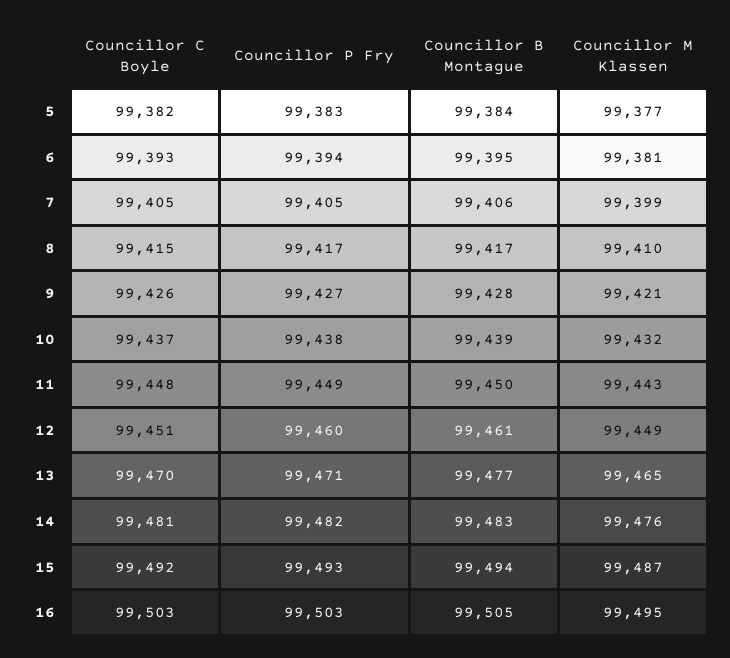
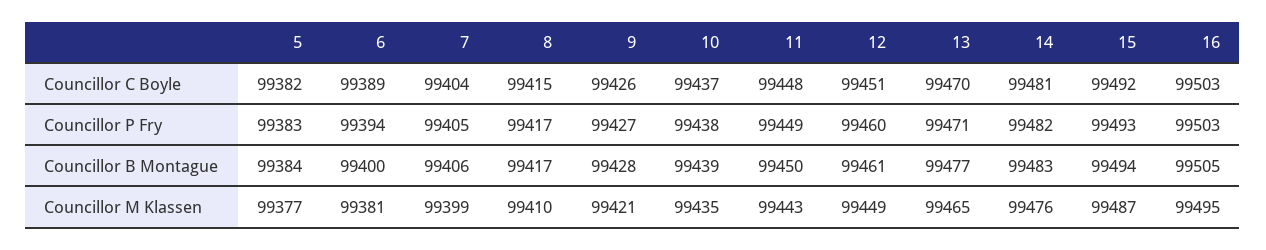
Councillor C Boyle, 6: 99393 -> 99389
Councillor B Montague, 6: 99395 -> 99400
Councillor C Boyle, 7: 99405 -> 99404
Councillor M Klassen, 10: 99432 -> 99435

